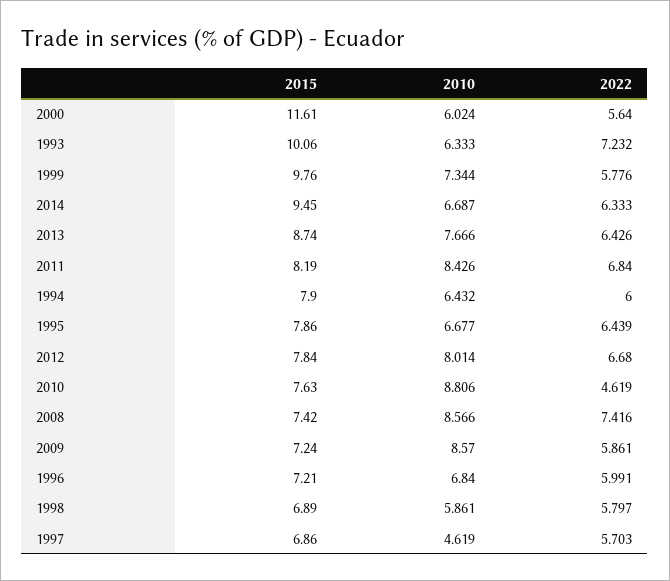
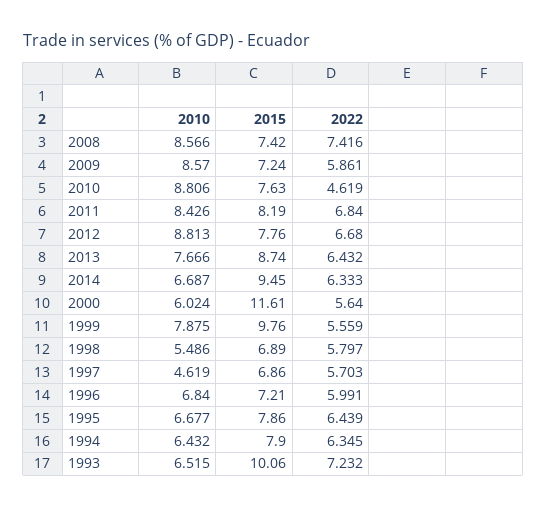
2010, 1993: 6.333 -> 6.515
2010, 1999: 7.344 -> 7.875
2022, 1999: 5.776 -> 5.559
2022, 2013: 6.426 -> 6.432
2022, 1994: 6 -> 6.345
2015, 2012: 7.84 -> 7.76
2010, 2012: 8.014 -> 8.813
2010, 1998: 5.861 -> 5.486

